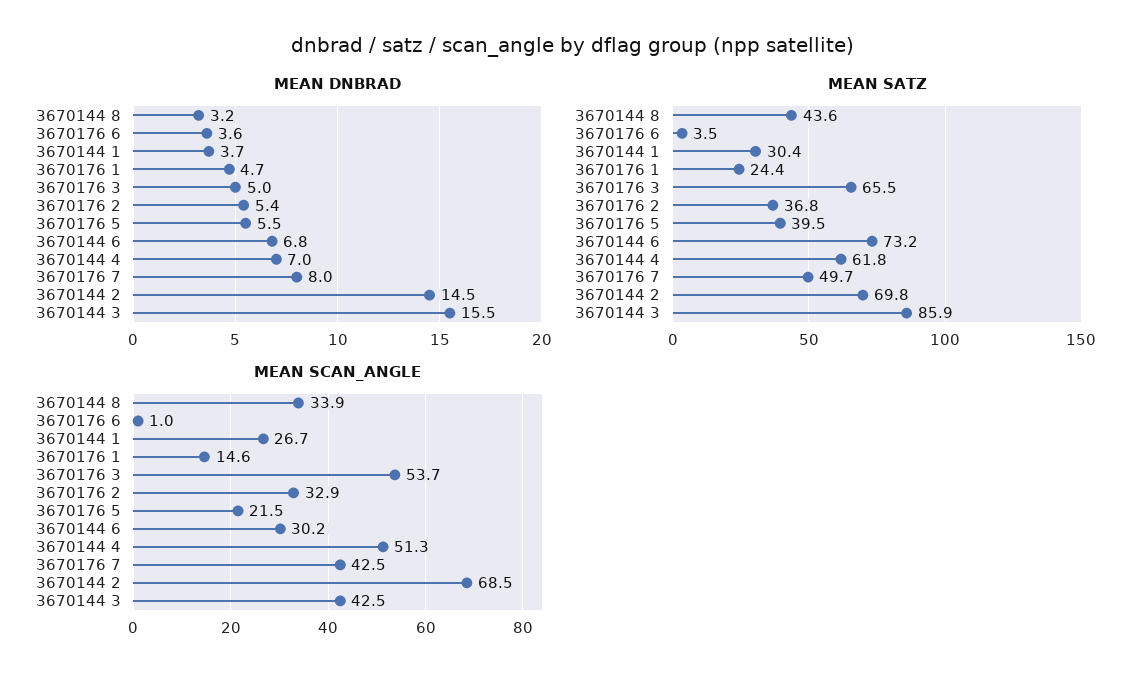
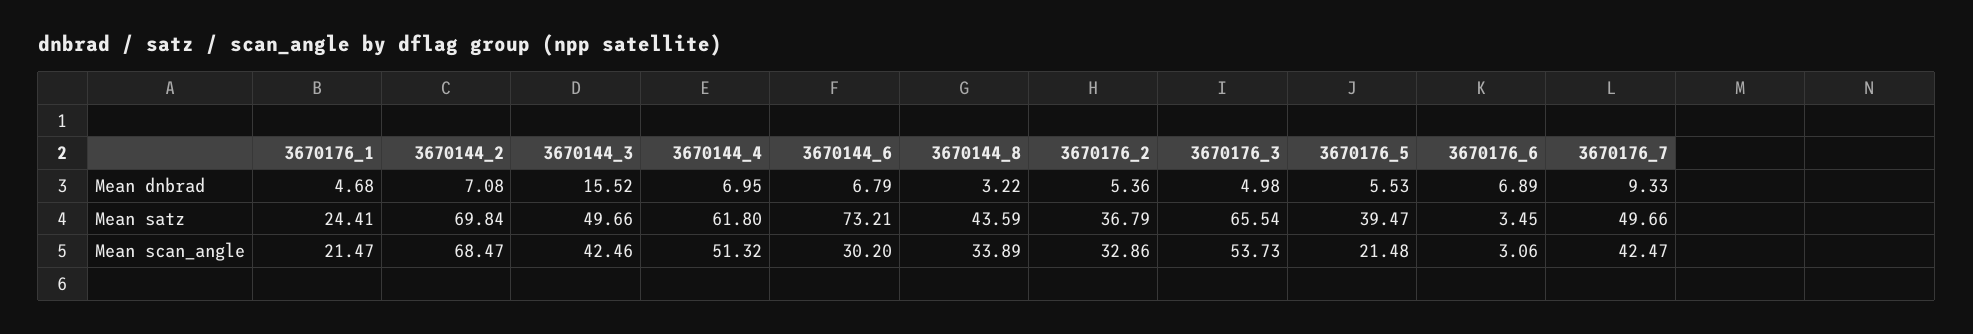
MEAN DNBRAD, 3670176 6: 3.6 -> 6.89
MEAN DNBRAD, 3670144 1: 3.7 -> none
MEAN DNBRAD, 3670176 7: 8 -> 9.33
MEAN DNBRAD, 3670144 2: 14.5 -> 7.08
MEAN SATZ, 3670144 1: 30.4 -> none
MEAN SATZ, 3670144 3: 85.9 -> 49.66
MEAN SCAN_ANGLE, 3670176 6: 1 -> 3.06
MEAN SCAN_ANGLE, 3670144 1: 26.7 -> none
MEAN SCAN_ANGLE, 3670176 1: 14.6 -> 21.47

